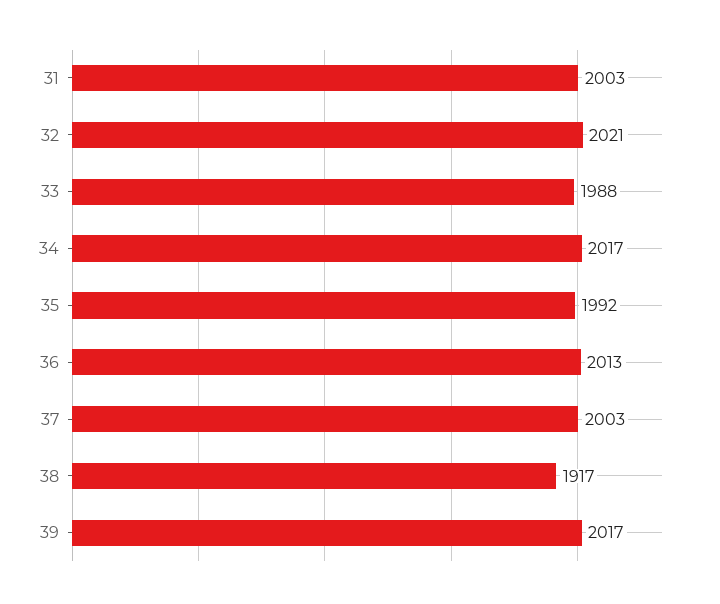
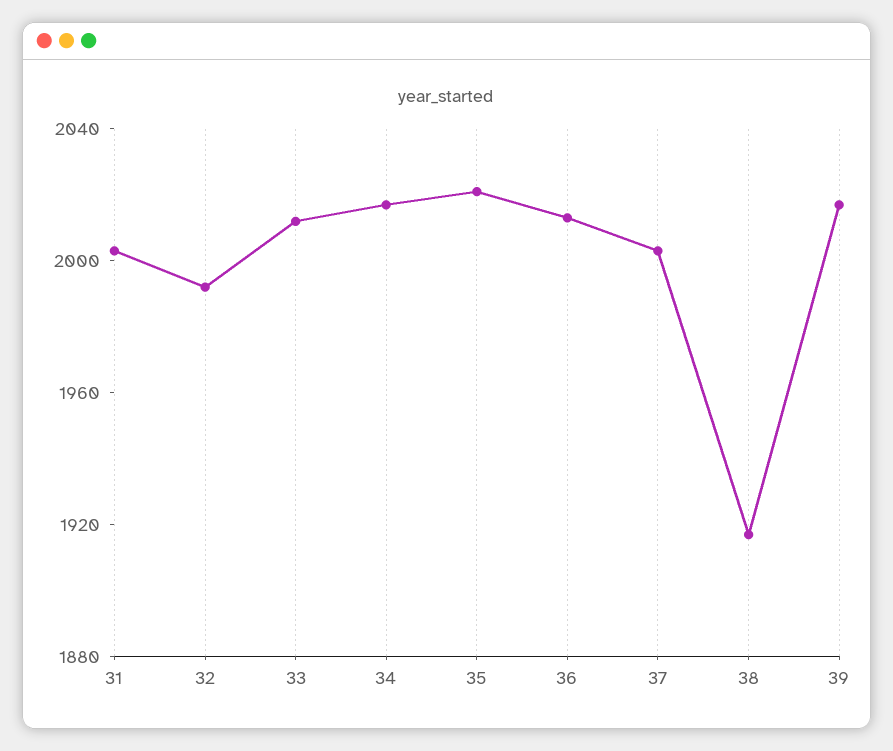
32: 2021 -> 1990
33: 1988 -> 2010
35: 1992 -> 2020

